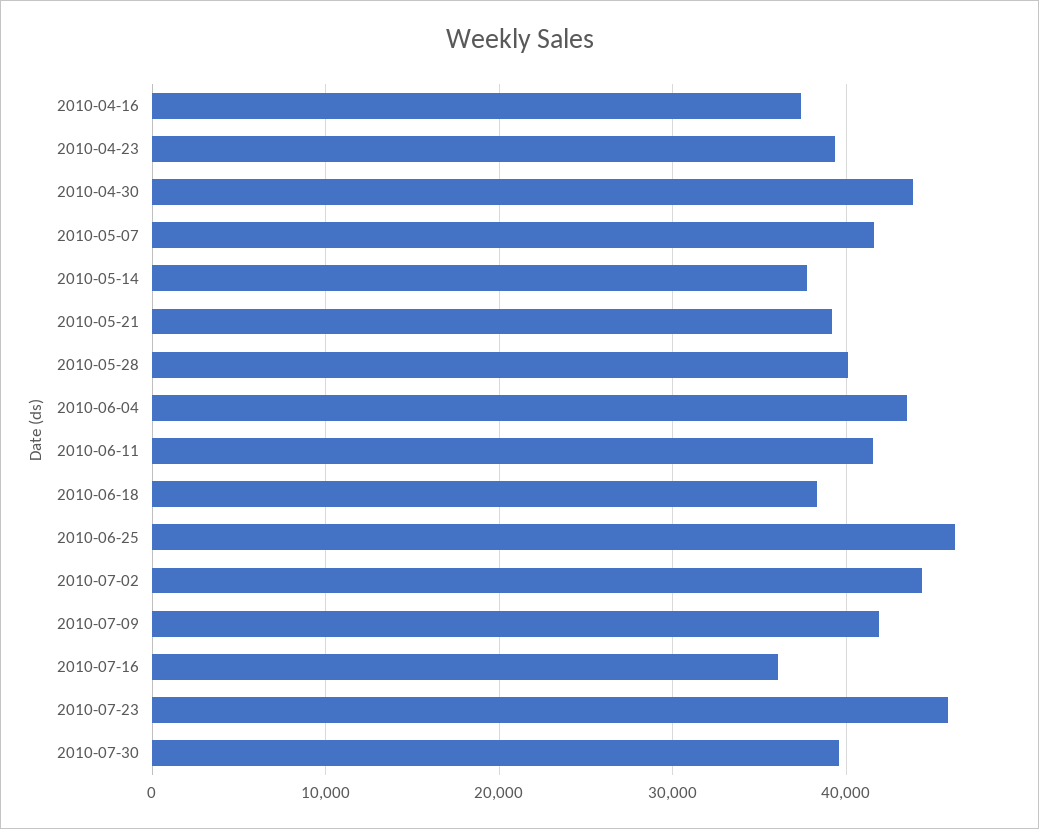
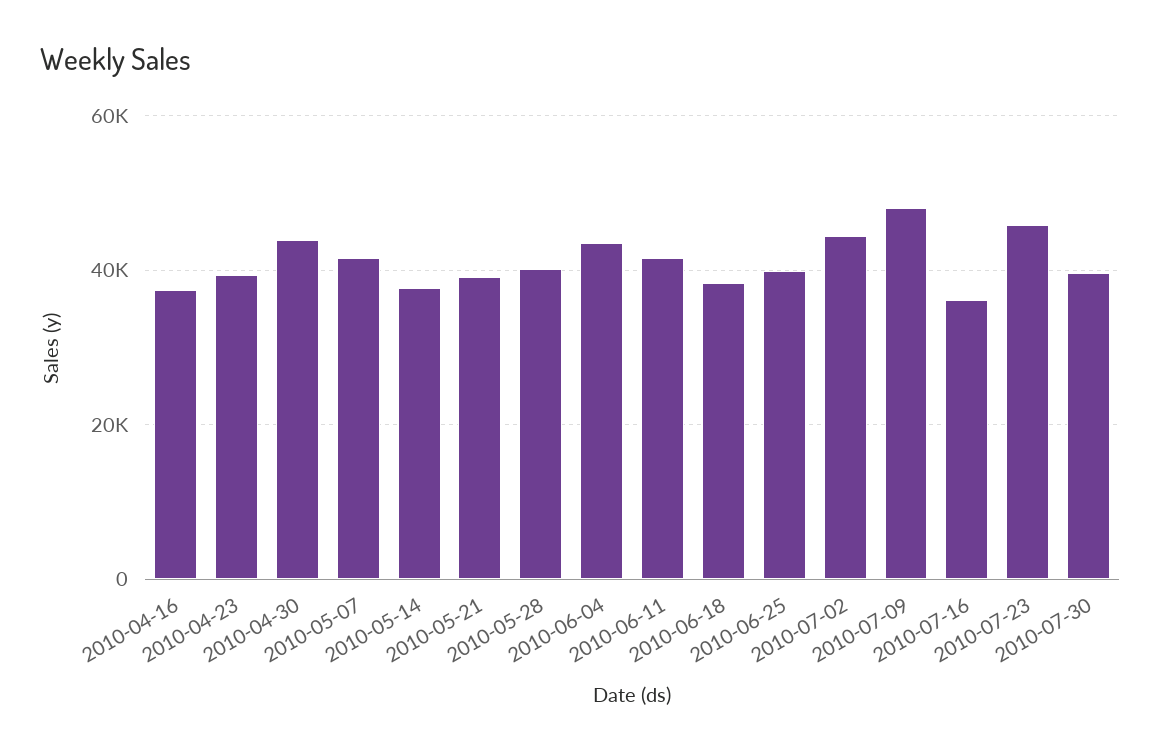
2010-06-25: 46000 -> 40000
2010-07-09: 42000 -> 48000

